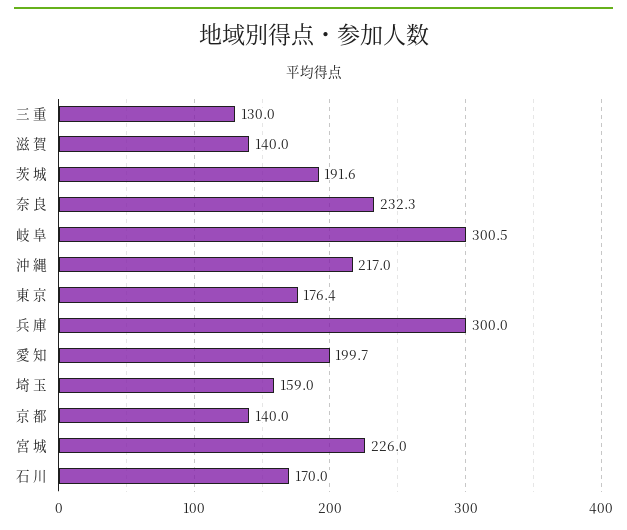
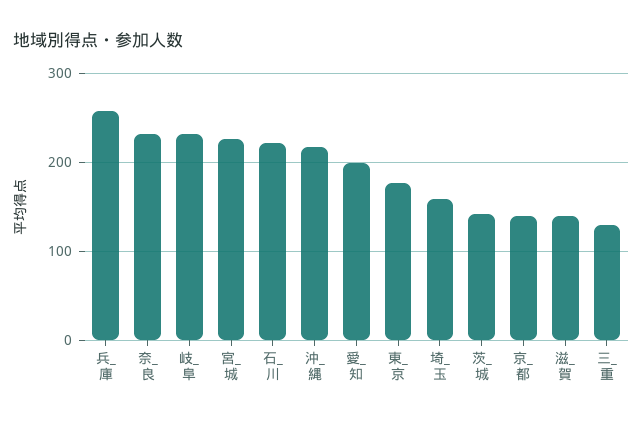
茨 城: 191.6 -> 140
岐 阜: 300.5 -> 230
兵 庫: 300 -> 260
石 川: 170 -> 220

